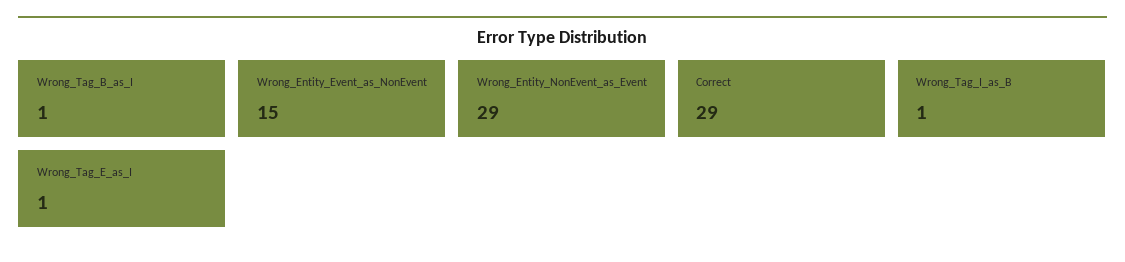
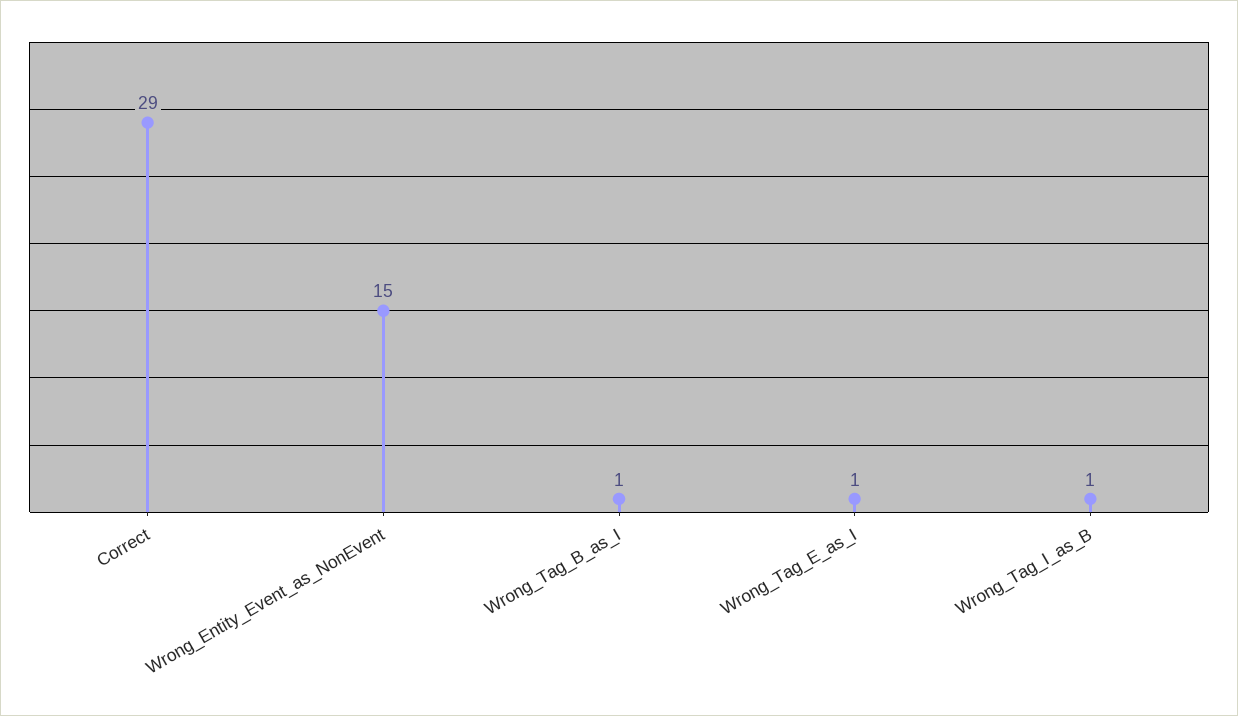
Wrong_Entity_NonEvent_as_Event: 29 -> none

